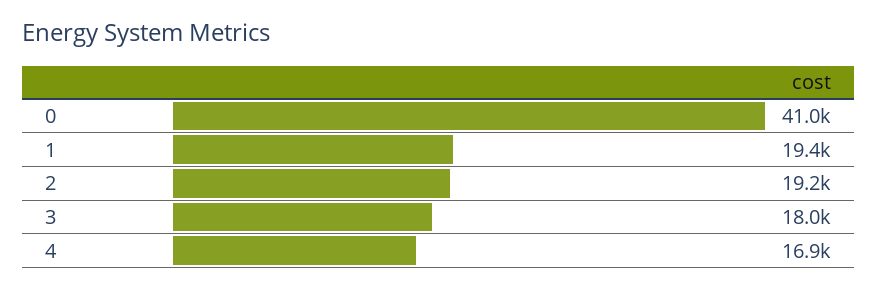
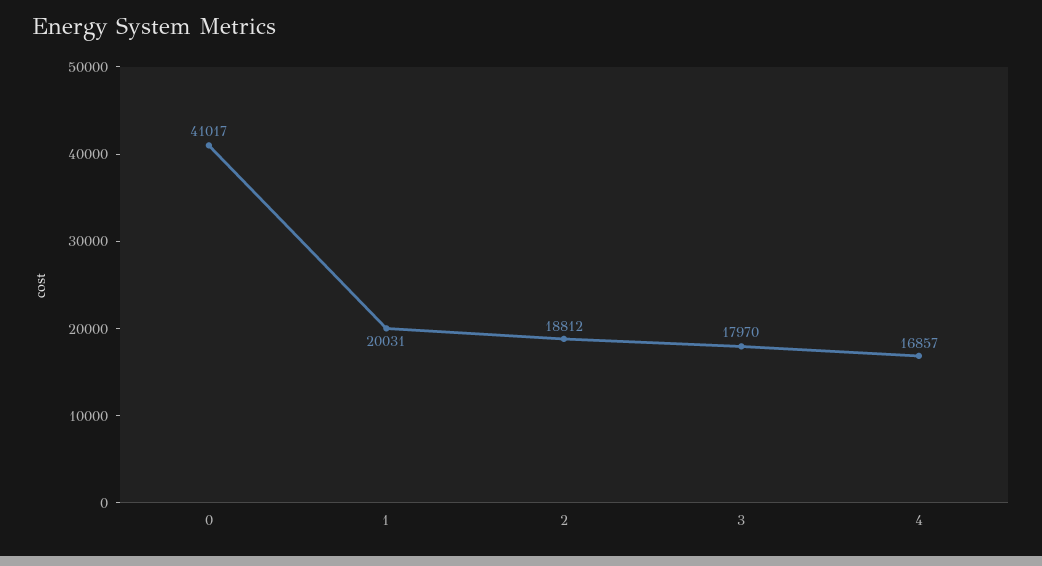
1: 19400 -> 20031
2: 19200 -> 18812

